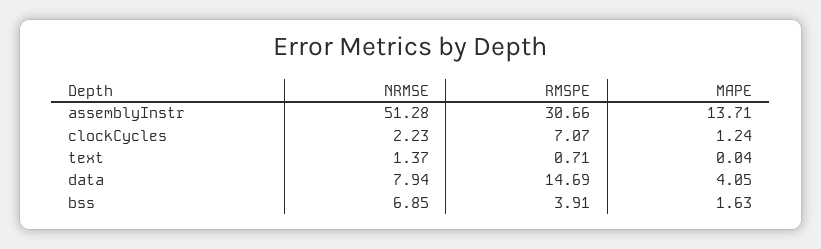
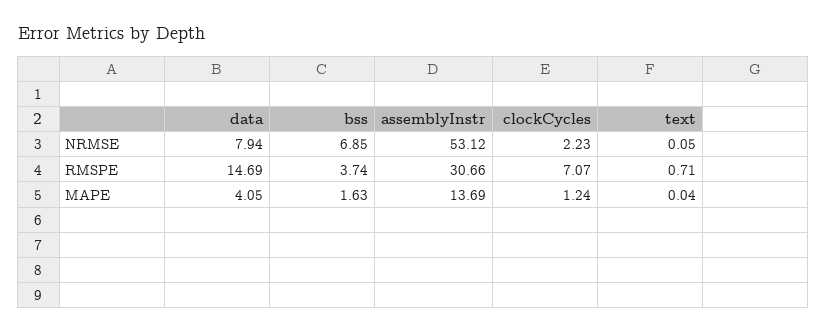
NRMSE, assemblyInstr: 51.28 -> 53.12
MAPE, assemblyInstr: 13.71 -> 13.69
NRMSE, text: 1.37 -> 0.05
RMSPE, bss: 3.91 -> 3.74

